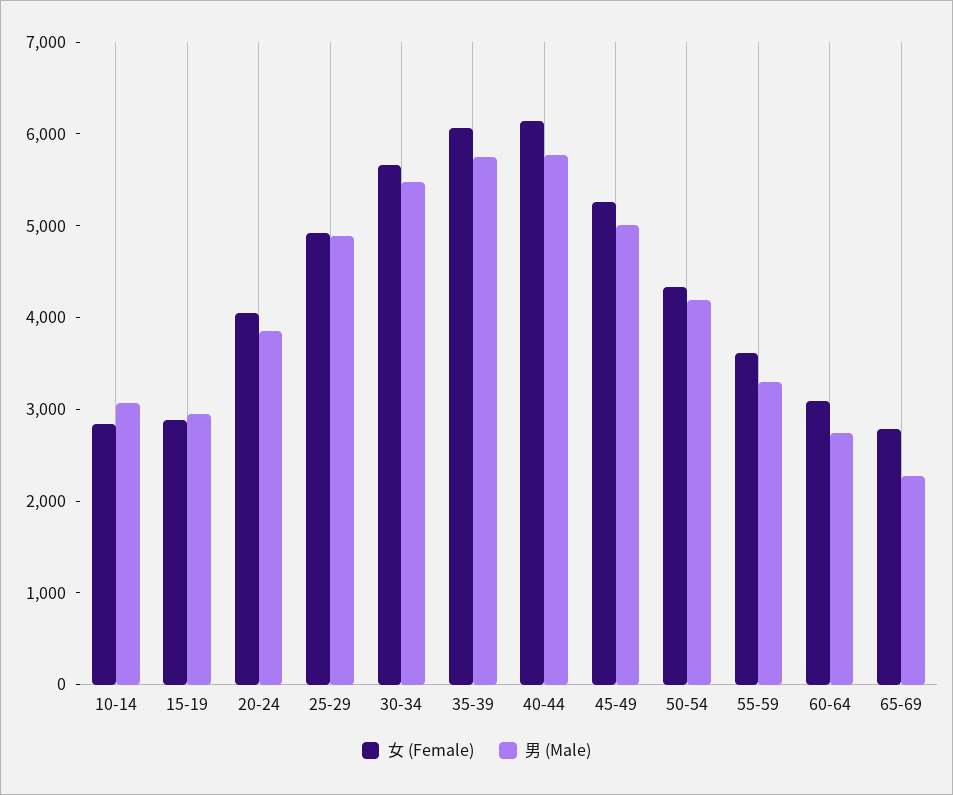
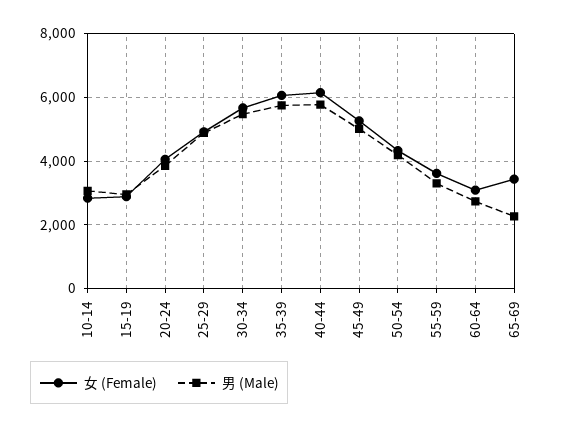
女 (Female), 65-69: 2800 -> 3400

